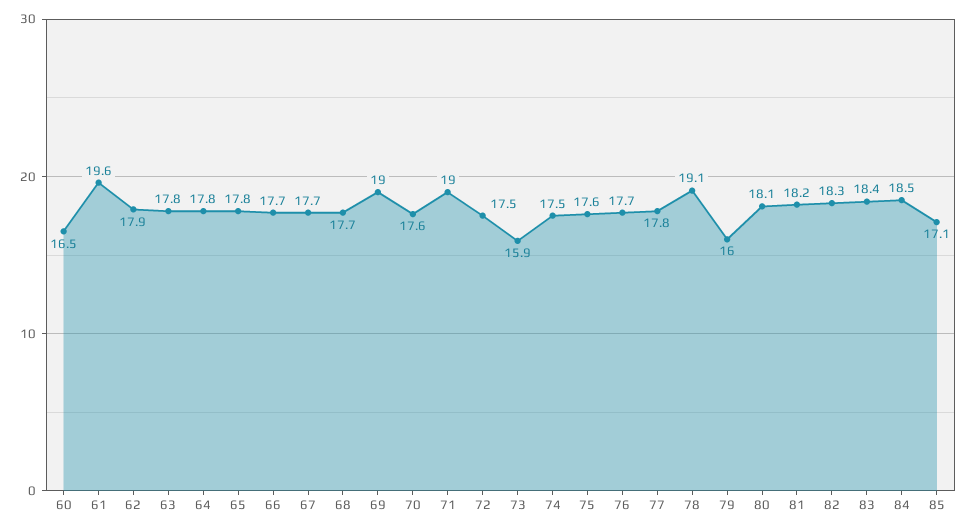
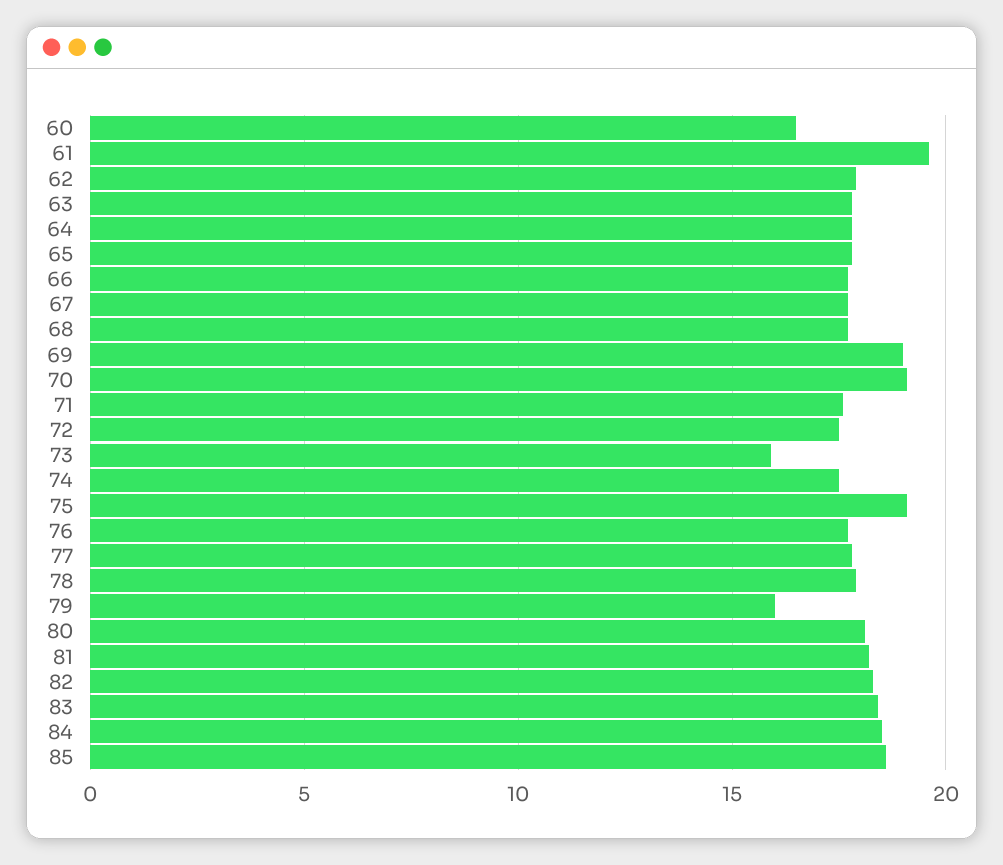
70: 17.6 -> 19
71: 19 -> 17.5
75: 17.6 -> 19
78: 19.1 -> 18
85: 17.1 -> 18.5

